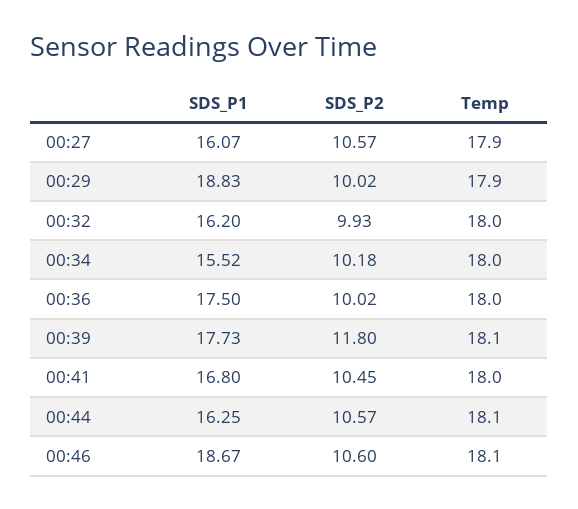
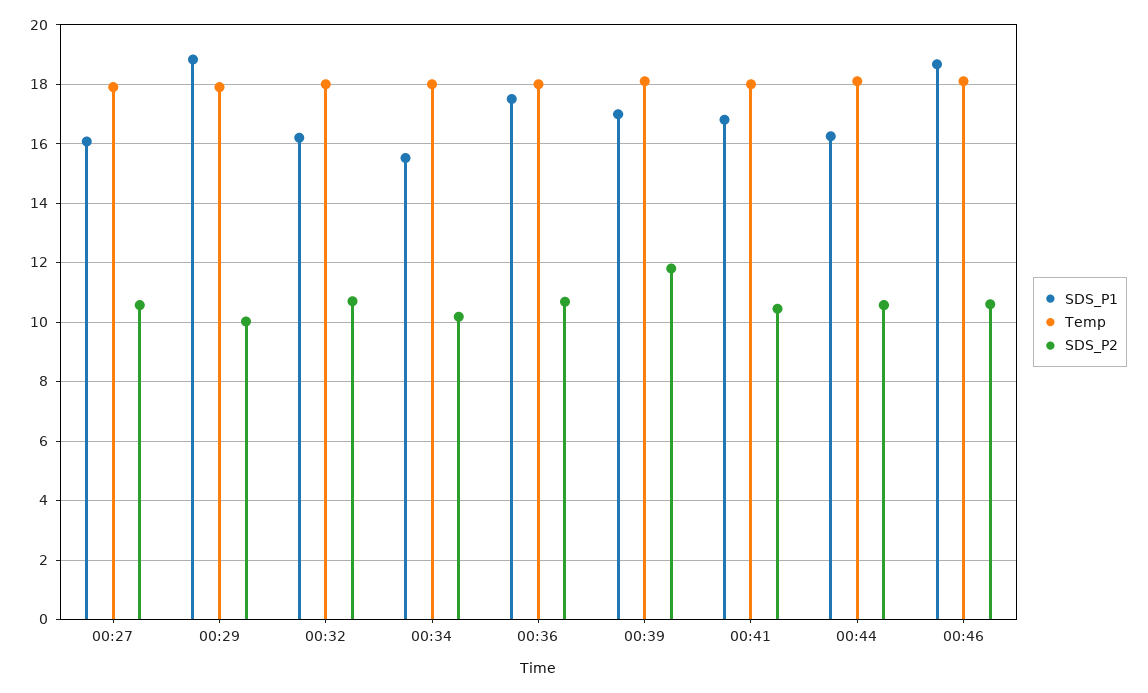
SDS_P2, 00:32: 9.93 -> 10.75
SDS_P2, 00:36: 10.02 -> 10.75
SDS_P1, 00:39: 17.73 -> 17

